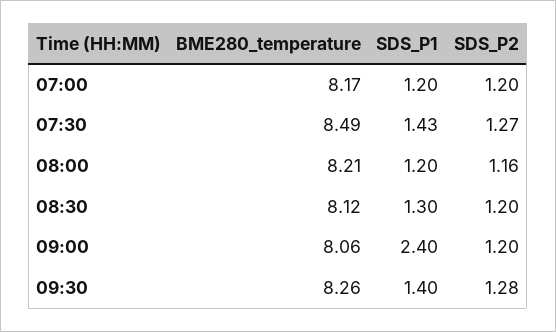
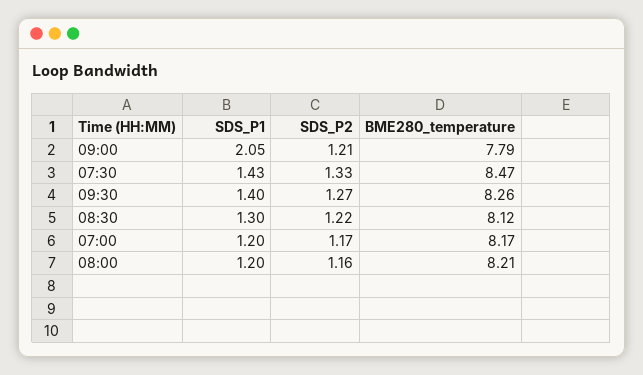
SDS_P2, 07:00: 1.2 -> 1.17
BME280_temperature, 07:30: 8.49 -> 8.47
SDS_P2, 07:30: 1.27 -> 1.33
SDS_P2, 08:30: 1.2 -> 1.22
BME280_temperature, 09:00: 8.06 -> 7.79
SDS_P1, 09:00: 2.4 -> 2.05
SDS_P2, 09:00: 1.2 -> 1.21
SDS_P2, 09:30: 1.28 -> 1.27

